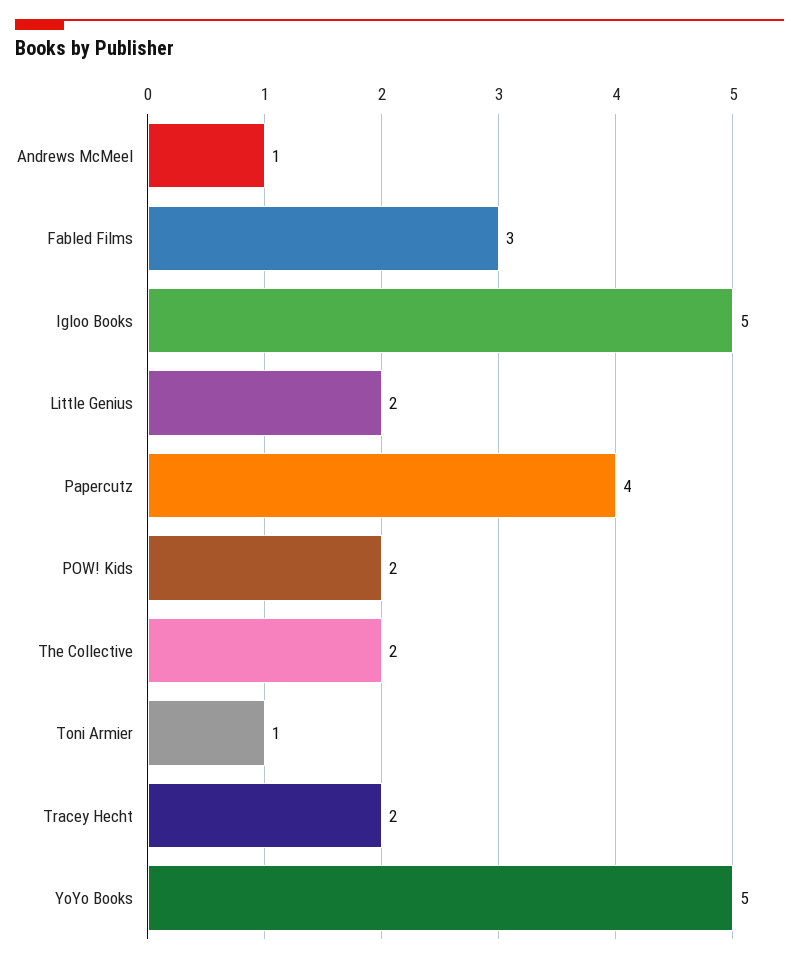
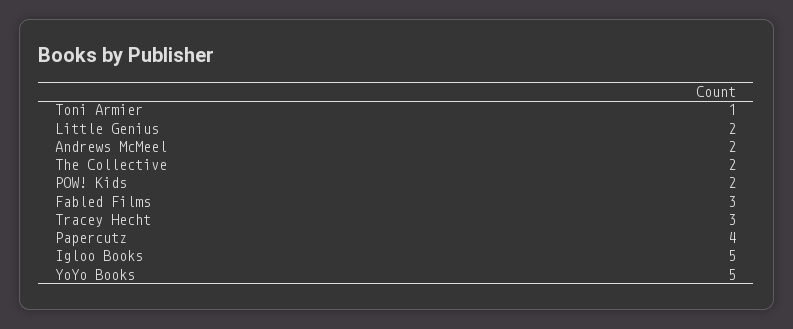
Andrews McMeel: 1 -> 2
Tracey Hecht: 2 -> 3

